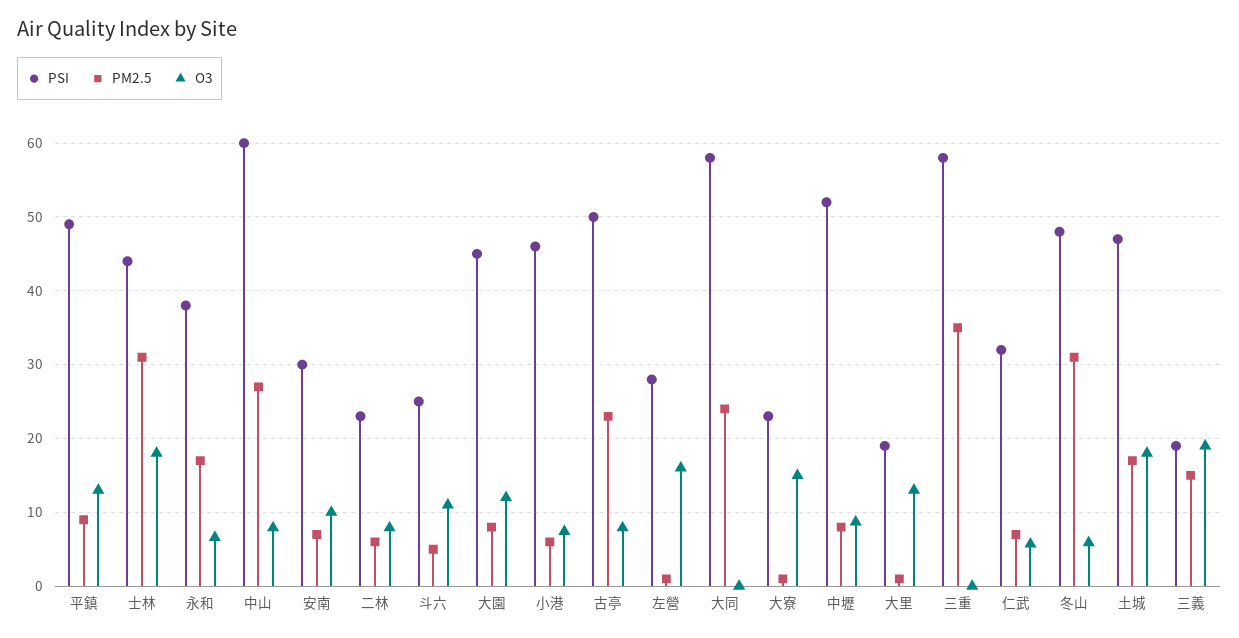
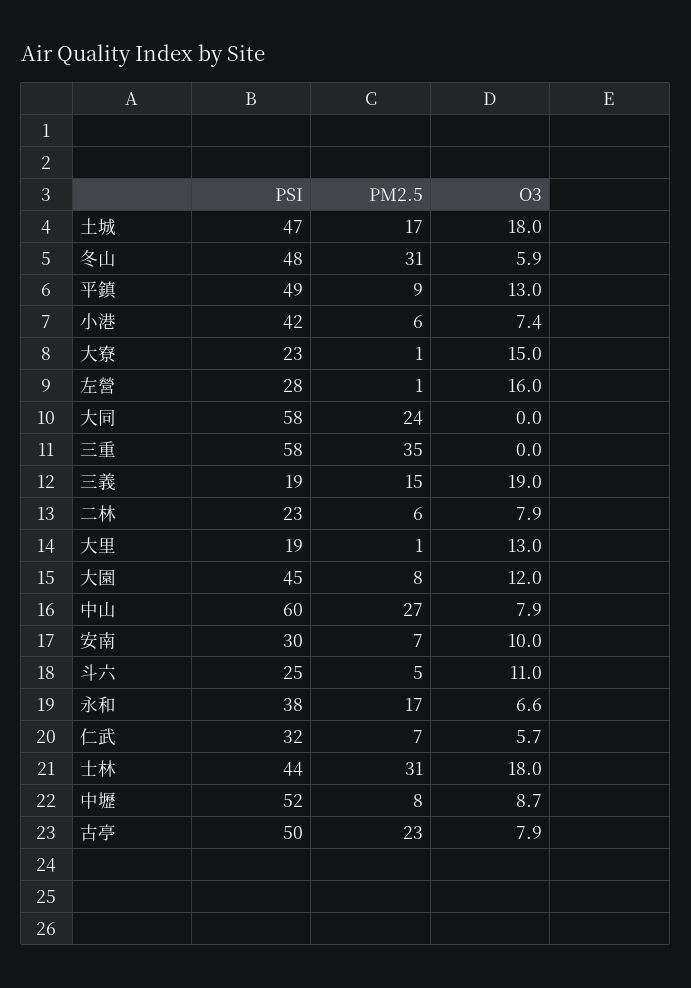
PSI, 小港: 46 -> 42

